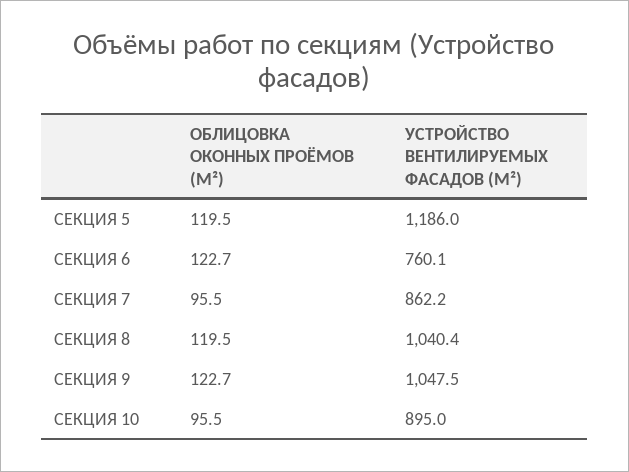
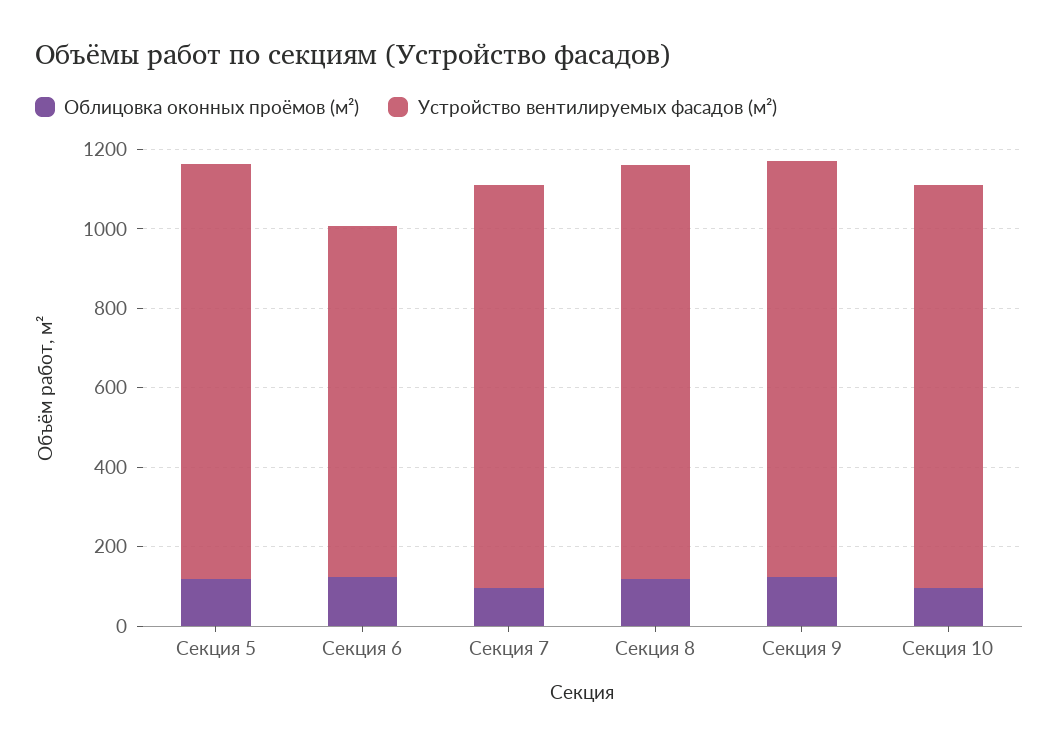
УСТРОЙСТВО ВЕНТИЛИРУЕМЫХ ФАСАДОВ (М²), СЕКЦИЯ 5: 1186 -> 1050
УСТРОЙСТВО ВЕНТИЛИРУЕМЫХ ФАСАДОВ (М²), СЕКЦИЯ 6: 760.1 -> 900
УСТРОЙСТВО ВЕНТИЛИРУЕМЫХ ФАСАДОВ (М²), СЕКЦИЯ 7: 862.2 -> 1000
УСТРОЙСТВО ВЕНТИЛИРУЕМЫХ ФАСАДОВ (М²), СЕКЦИЯ 10: 895 -> 1000

